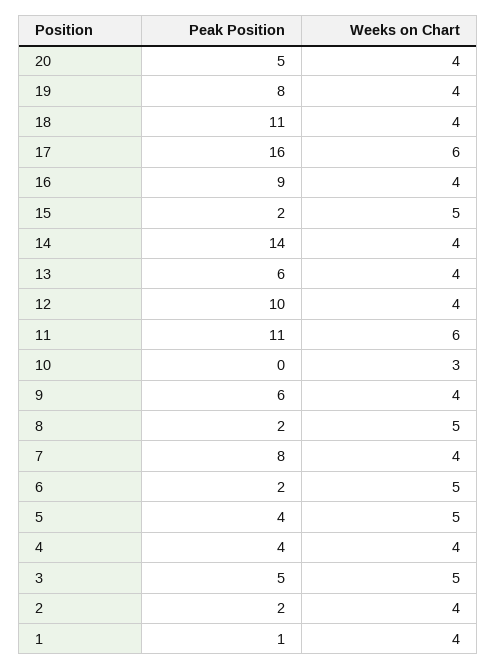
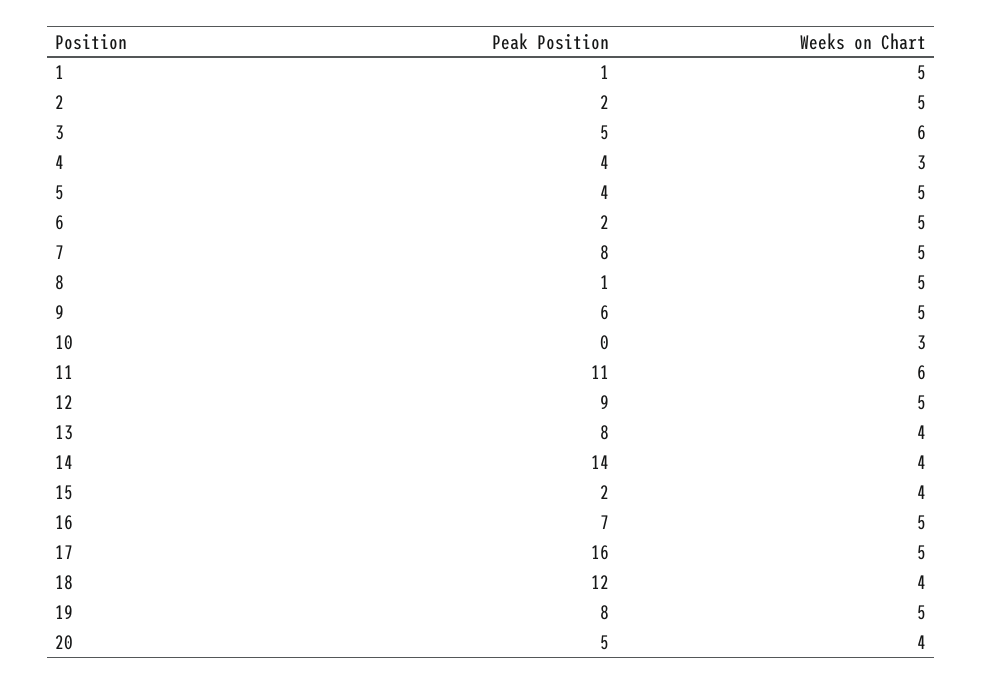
Weeks on Chart, 19: 4 -> 5
Peak Position, 18: 11 -> 12
Weeks on Chart, 17: 6 -> 5
Peak Position, 16: 9 -> 7
Weeks on Chart, 16: 4 -> 5
Weeks on Chart, 15: 5 -> 4
Peak Position, 13: 6 -> 8
Peak Position, 12: 10 -> 9
Weeks on Chart, 12: 4 -> 5
Weeks on Chart, 9: 4 -> 5
Peak Position, 8: 2 -> 1
Weeks on Chart, 7: 4 -> 5
Weeks on Chart, 4: 4 -> 3
Weeks on Chart, 3: 5 -> 6
Weeks on Chart, 2: 4 -> 5
Weeks on Chart, 1: 4 -> 5

